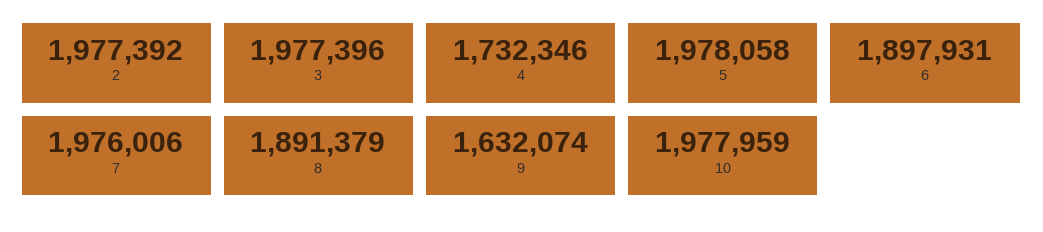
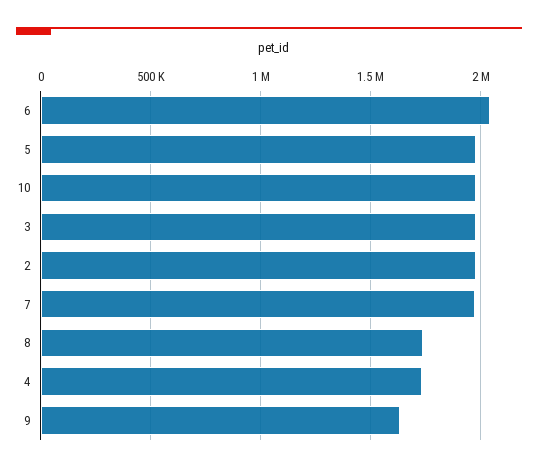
6: 1897931 -> 2050000
8: 1891379 -> 1750000

